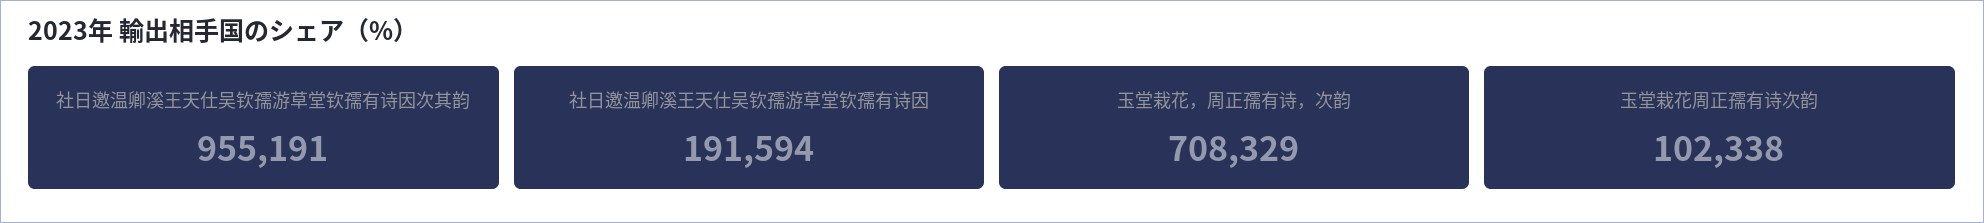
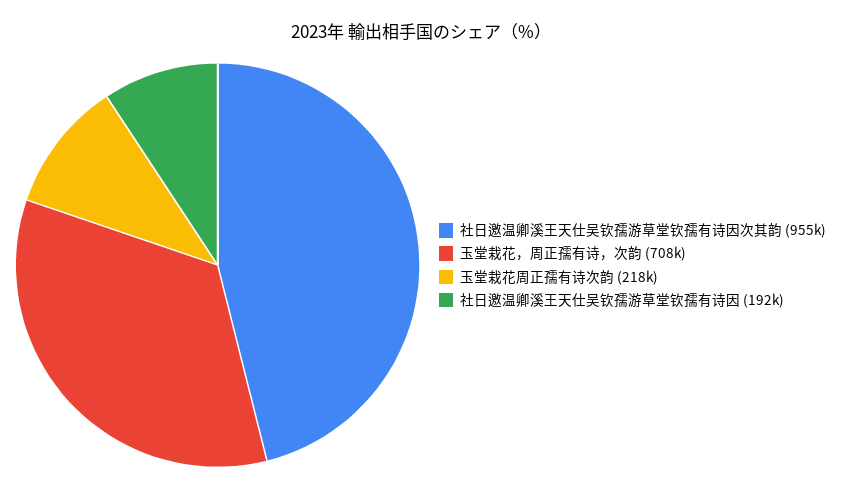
玉堂栽花周正孺有诗次韵: 102338 -> 218000

